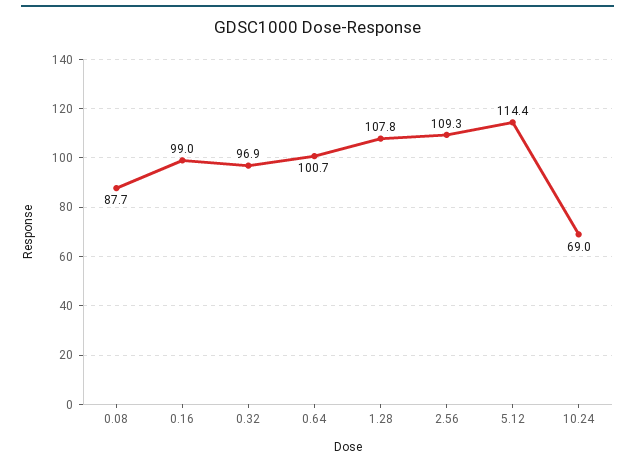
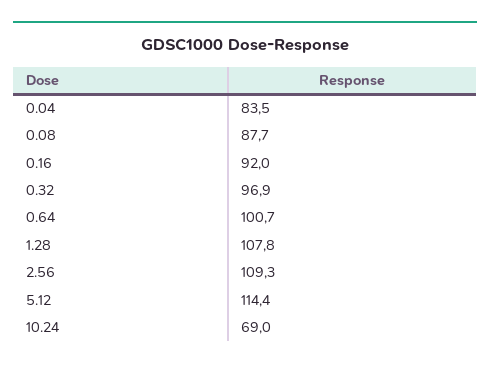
0.16: 99 -> 92
0.04: none -> 83.5

